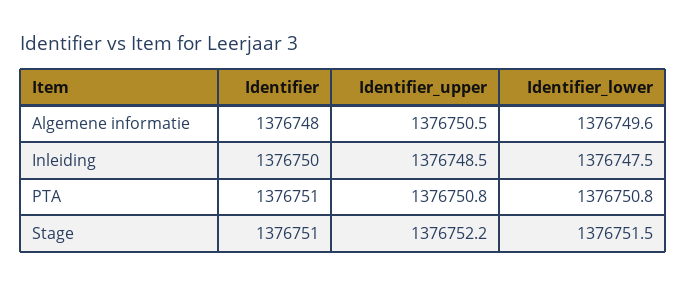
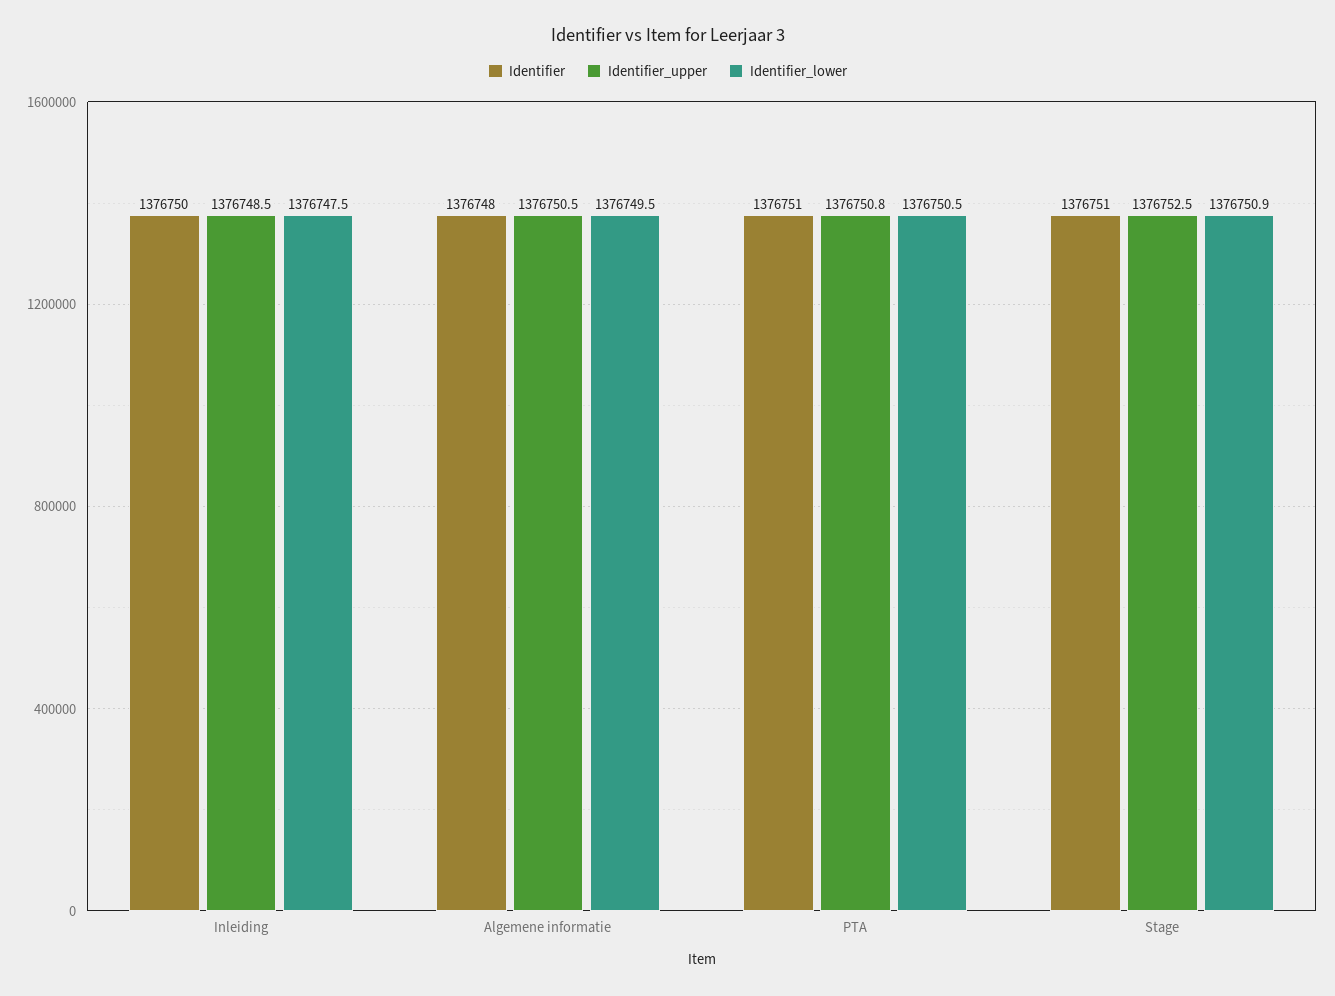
Identifier_lower, Algemene informatie: 1376749.6 -> 1376749.5
Identifier_lower, PTA: 1376750.8 -> 1376750.5
Identifier_upper, Stage: 1376752.2 -> 1376752.5
Identifier_lower, Stage: 1376751.5 -> 1376750.9

